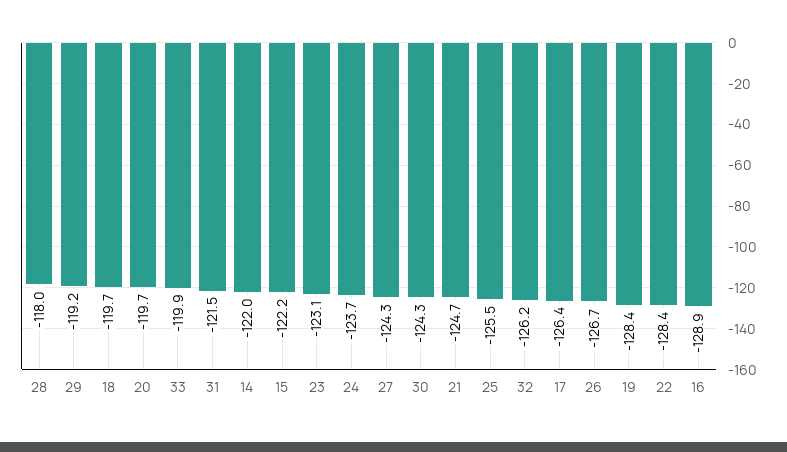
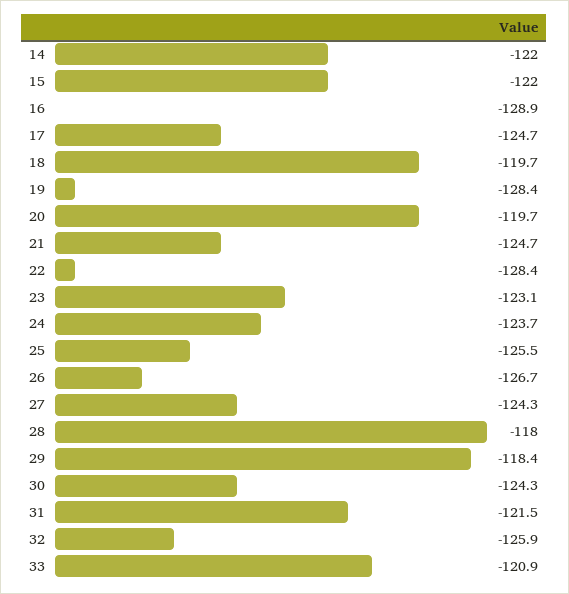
29: -119.2 -> -118.4
33: -119.9 -> -120.9
15: -122.2 -> -122
32: -126.2 -> -125.9
17: -126.4 -> -124.7

